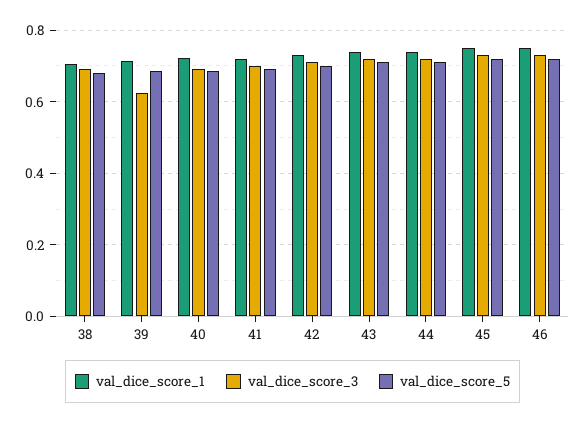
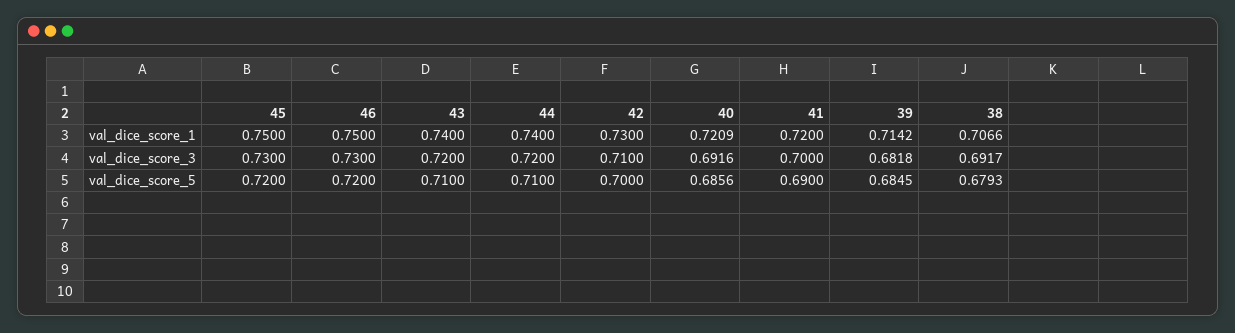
val_dice_score_3, 39: 0.62 -> 0.6818

